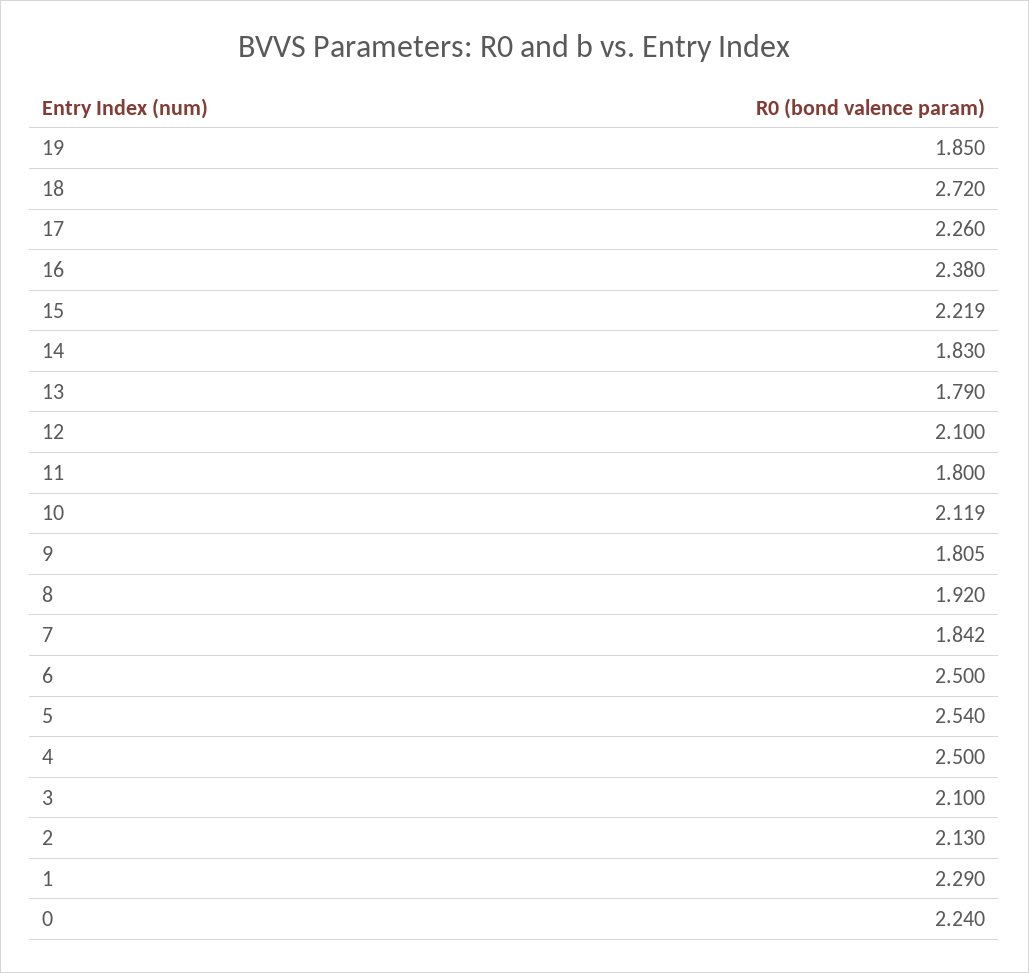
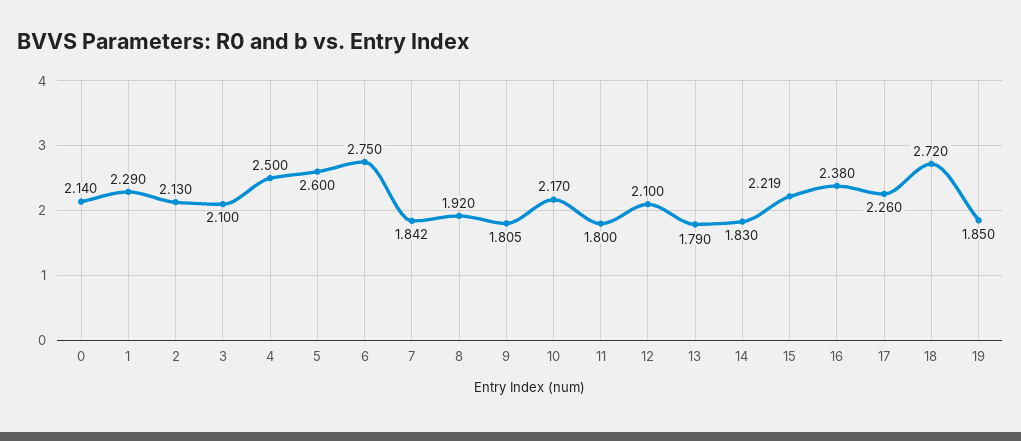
10: 2.119 -> 2.17
6: 2.5 -> 2.75
5: 2.54 -> 2.6
0: 2.24 -> 2.14

